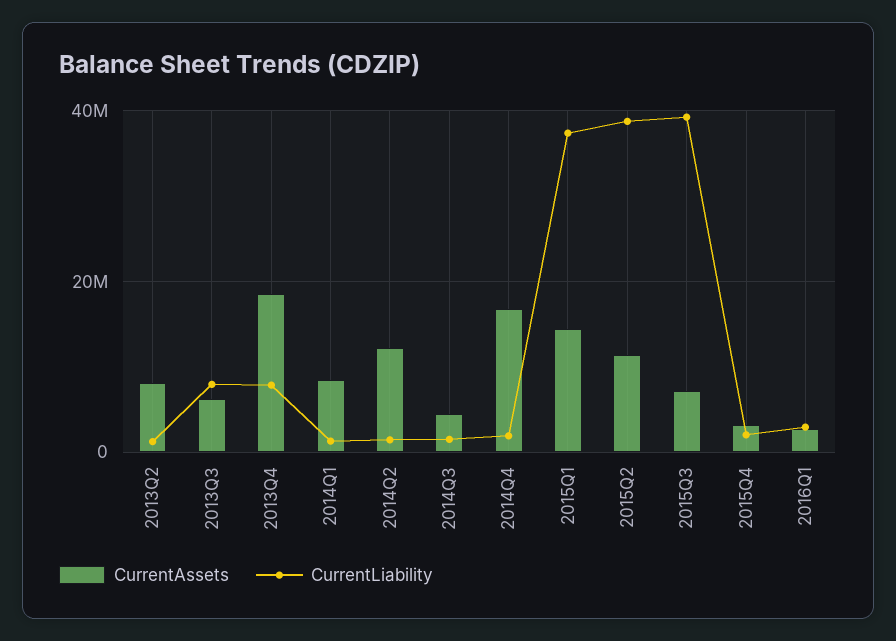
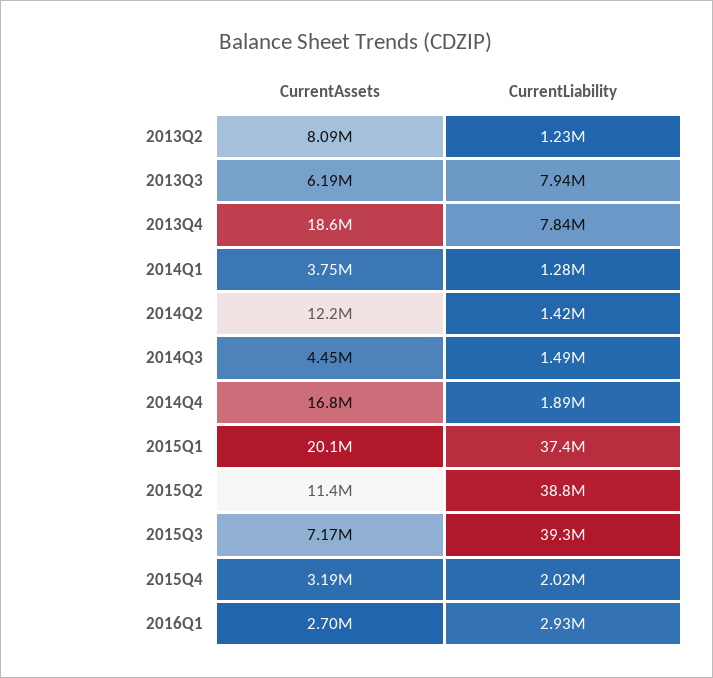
CurrentAssets, 2014Q1: 8000000 -> 3750000
CurrentAssets, 2015Q1: 14000000 -> 20100000

